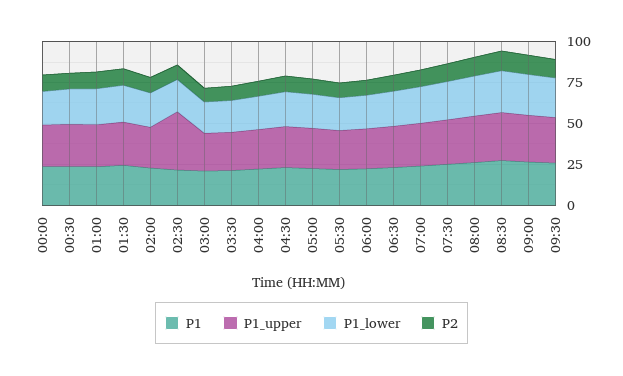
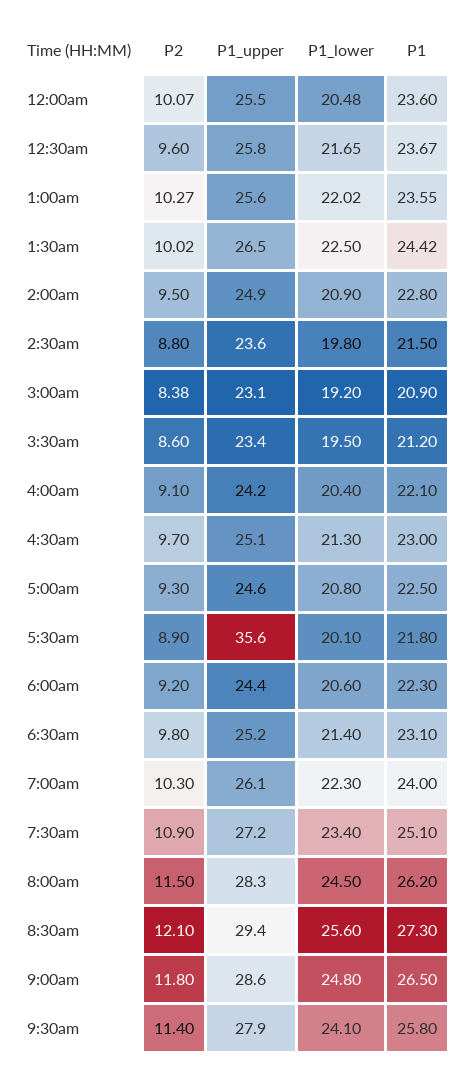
P1_upper, 02:30: 35 -> 23.6
P1_upper, 05:30: 25 -> 35.6

